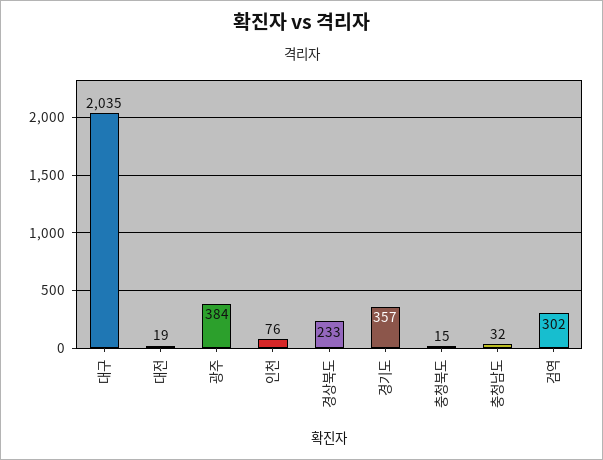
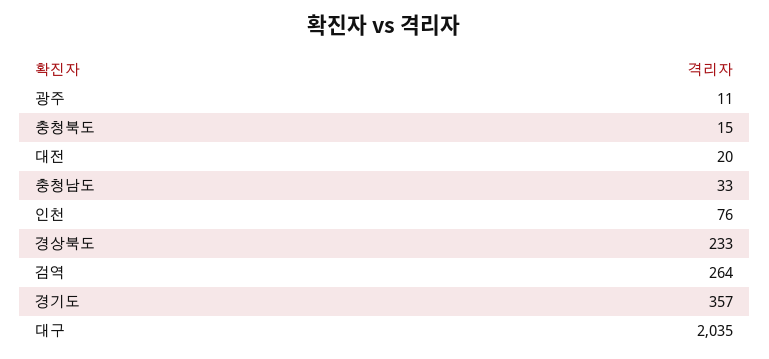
대전: 19 -> 20
광주: 384 -> 11
충청남도: 32 -> 33
검역: 302 -> 264

